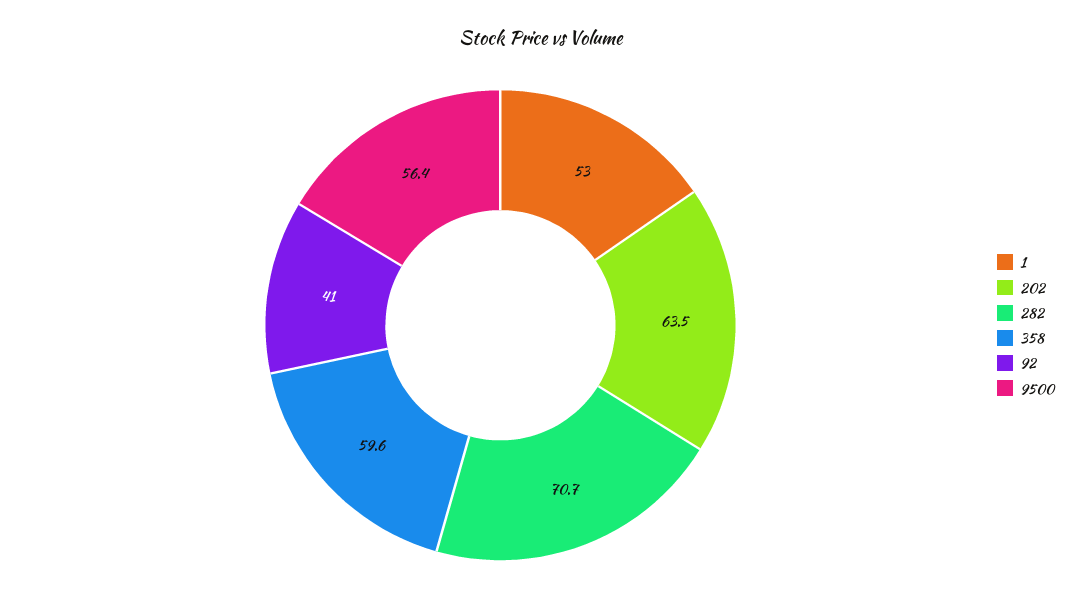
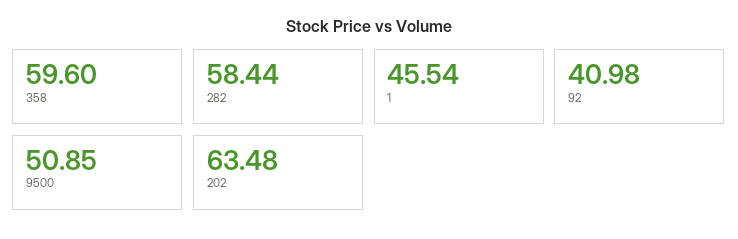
1: 53 -> 45.54
282: 70.7 -> 58.44
9500: 56.4 -> 50.85

